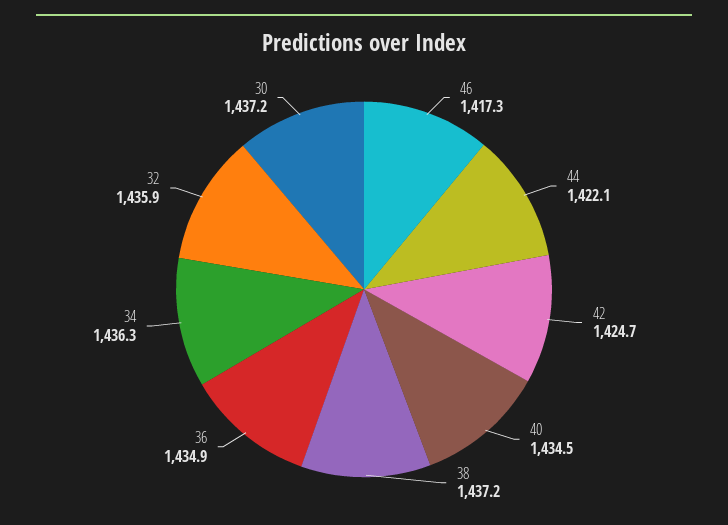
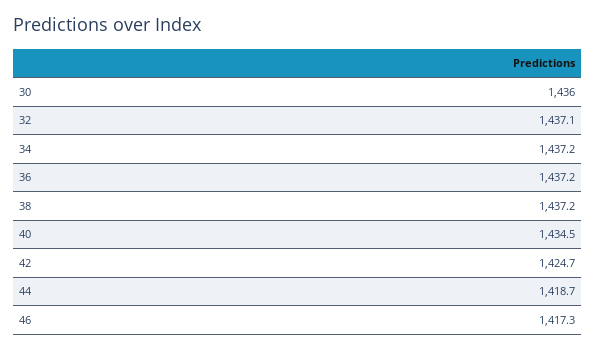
44: 1422.1 -> 1418.7
36: 1434.9 -> 1437.2
34: 1436.3 -> 1437.2
32: 1435.9 -> 1437.1
30: 1437.2 -> 1436

